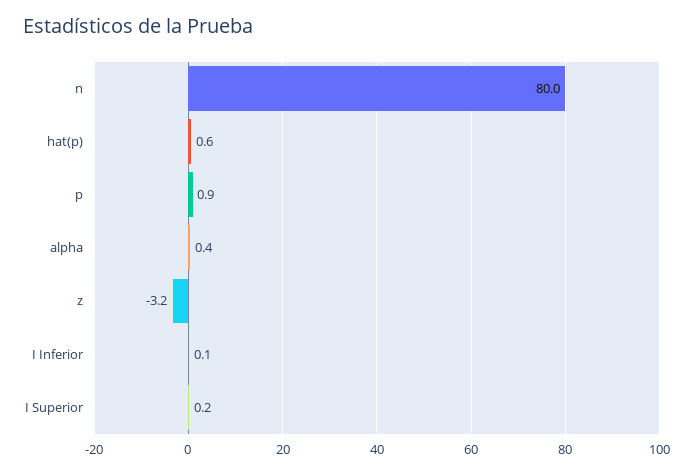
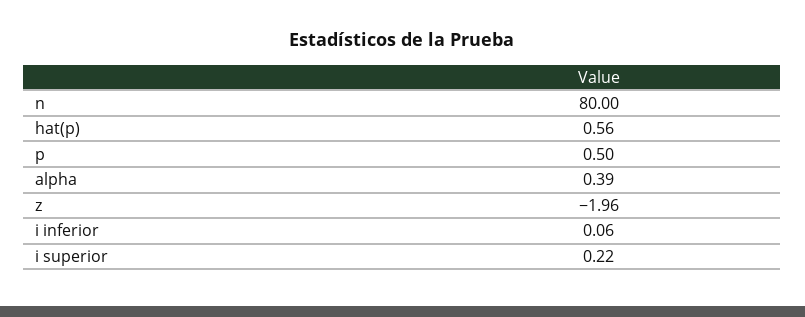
p: 0.9 -> 0.5
z: -3.2 -> -1.96

